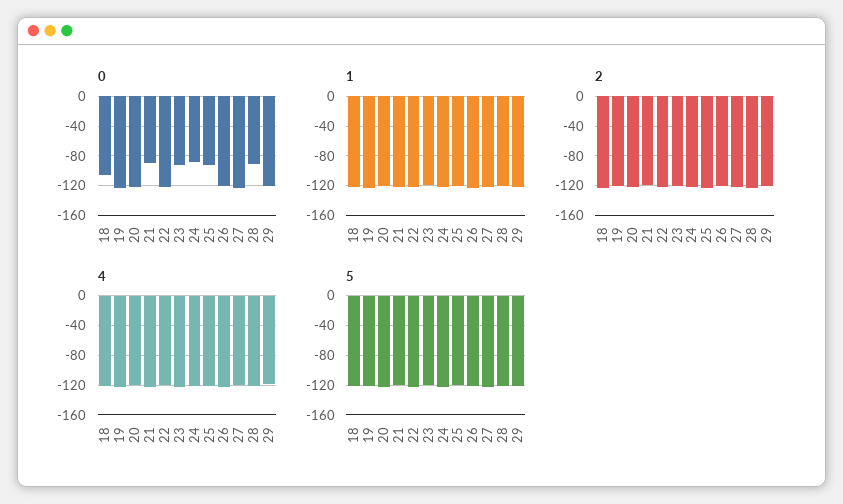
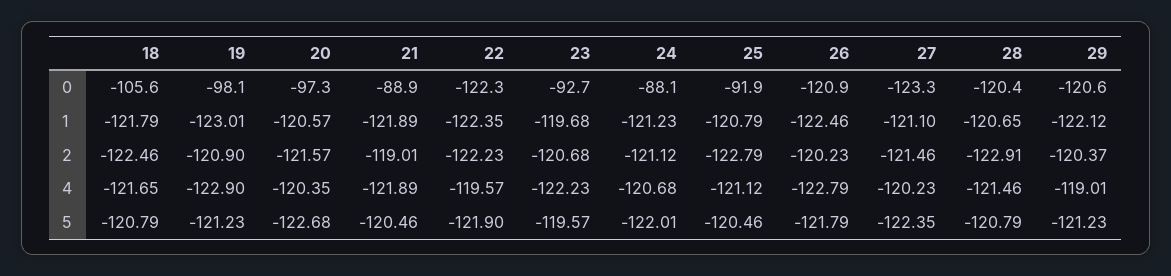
0, 19: -120 -> -98.1
0, 20: -120 -> -97.3
0, 28: -90 -> -120.4

